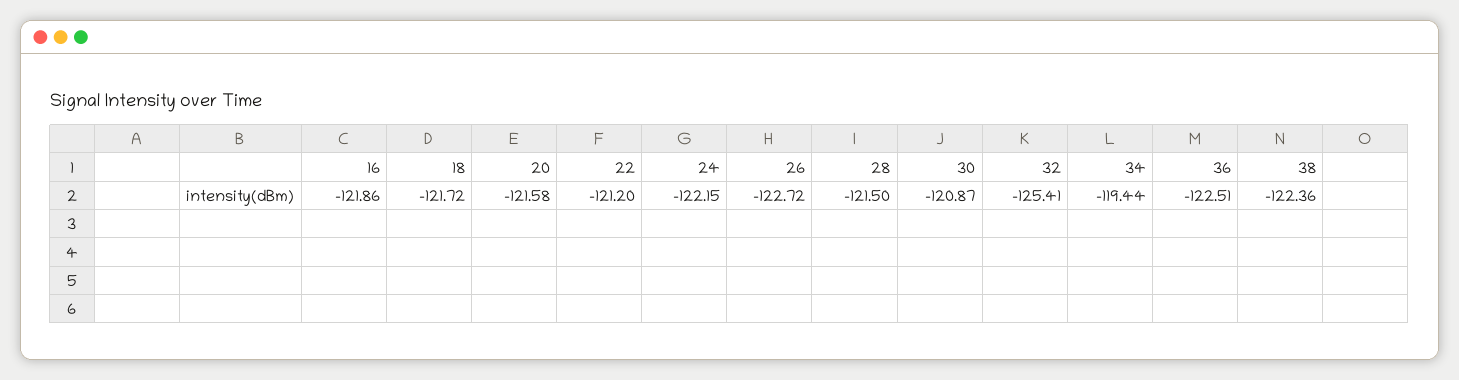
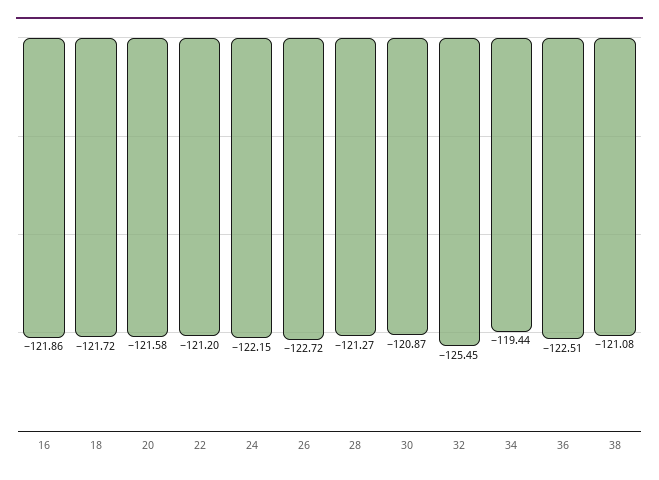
28: -121.5 -> -121.27
32: -125.41 -> -125.45
38: -122.36 -> -121.08

